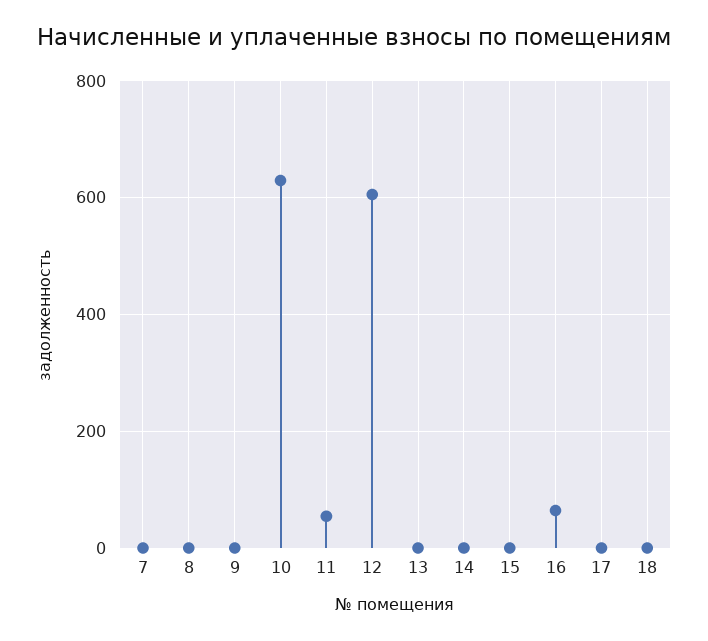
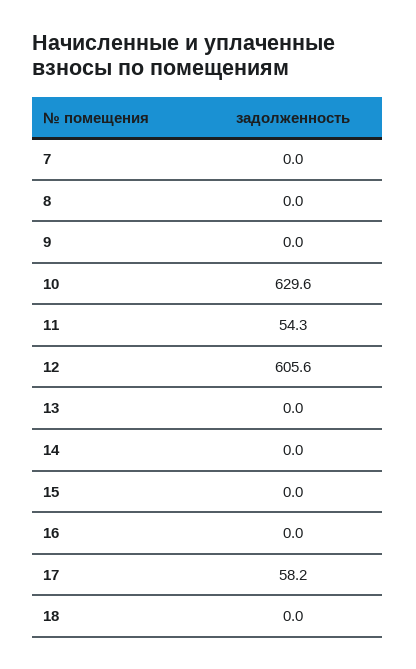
16: 60 -> 0
17: 0 -> 58.2

